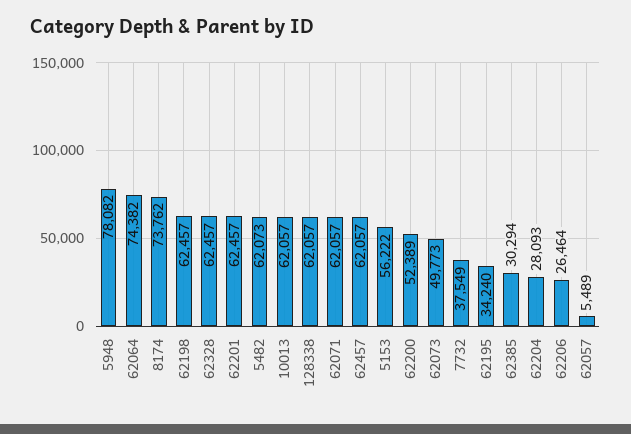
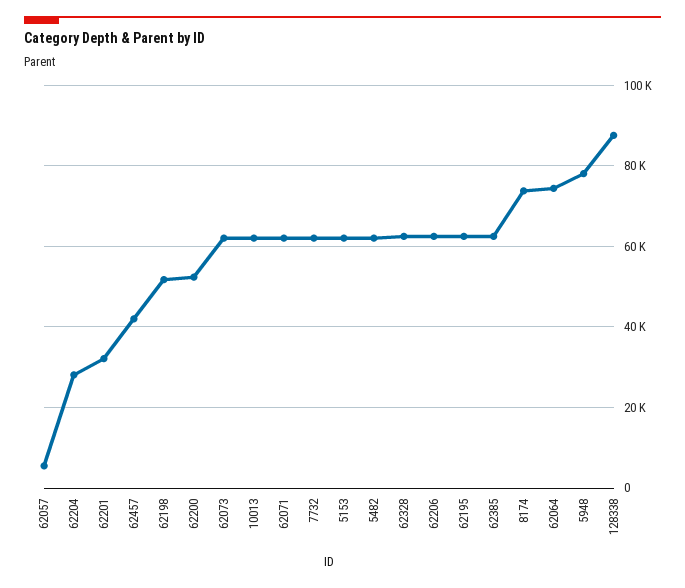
62198: 62457 -> 52000
62201: 62457 -> 32000
128338: 62057 -> 88000
62457: 62057 -> 42000
5153: 56222 -> 62000
62073: 49773 -> 62000
7732: 37549 -> 62000
62195: 34240 -> 62000
62385: 30294 -> 62000
62206: 26464 -> 62000

